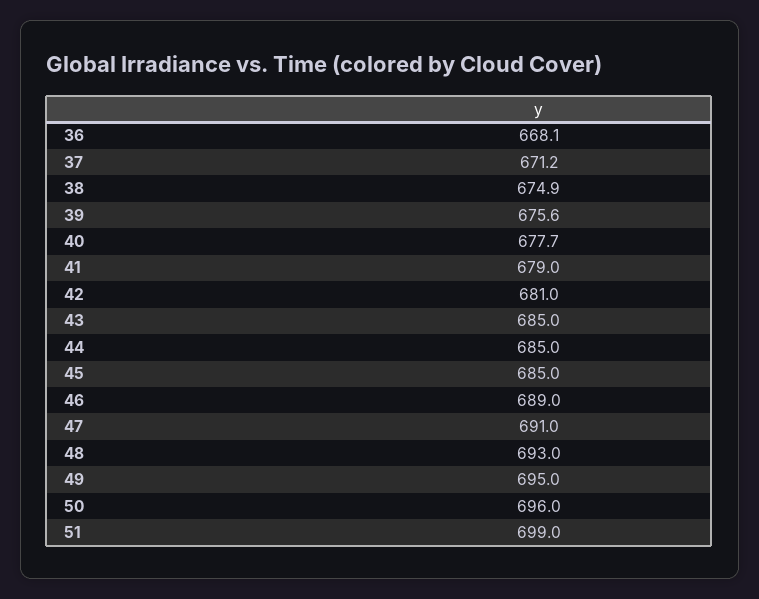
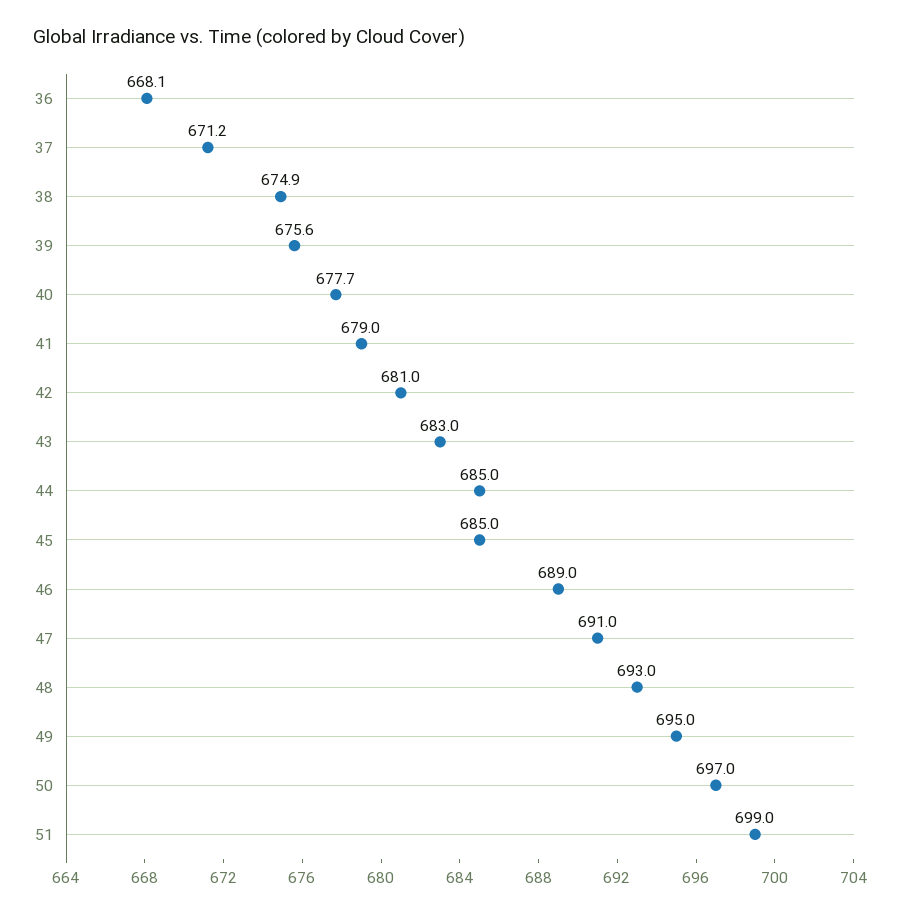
43: 685 -> 683
50: 696 -> 697

